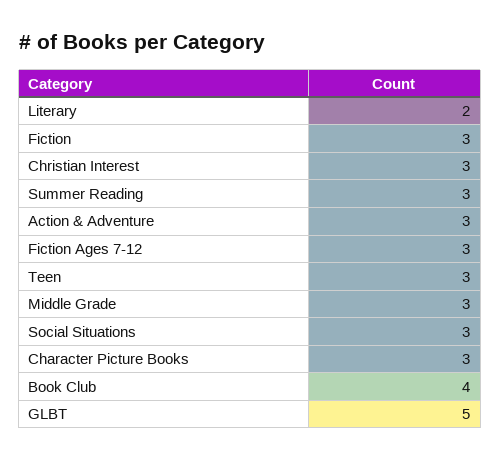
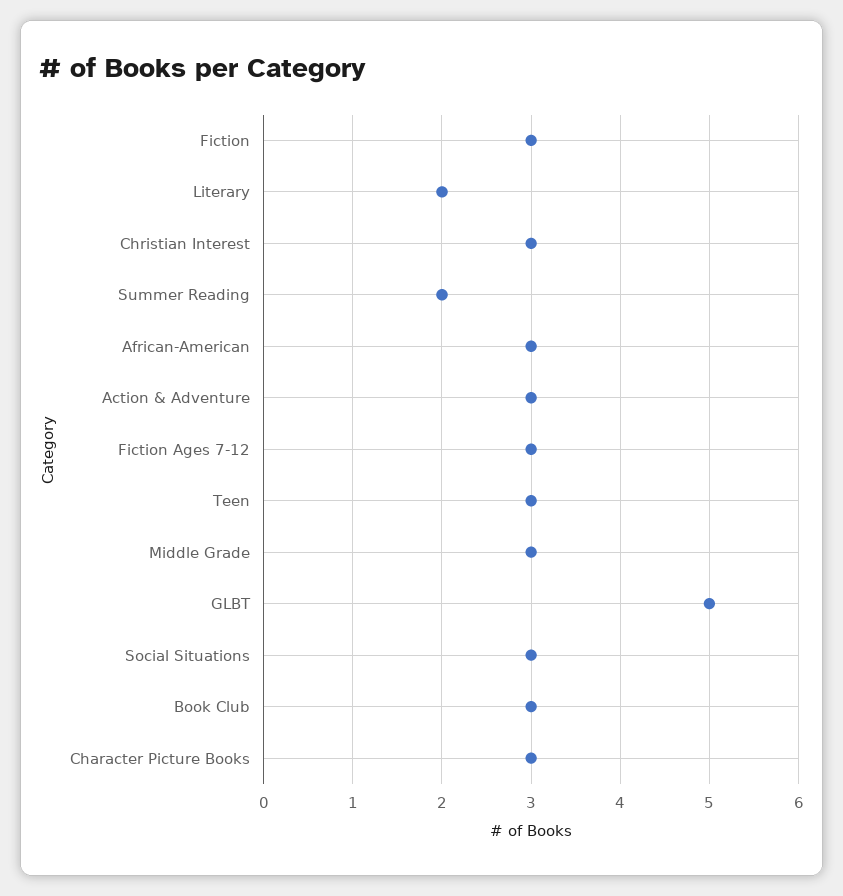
Summer Reading: 3 -> 2
Book Club: 4 -> 3
African-American: none -> 3

